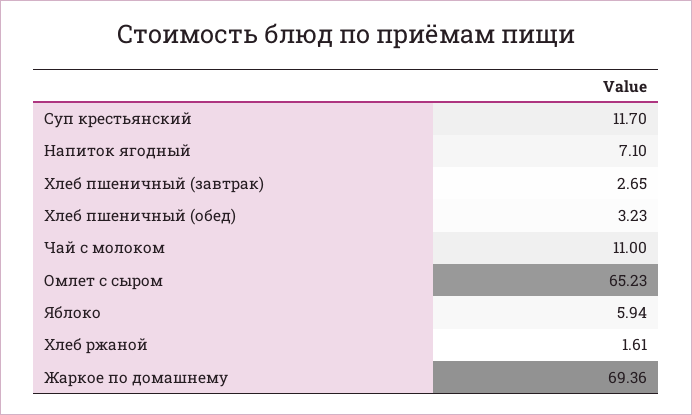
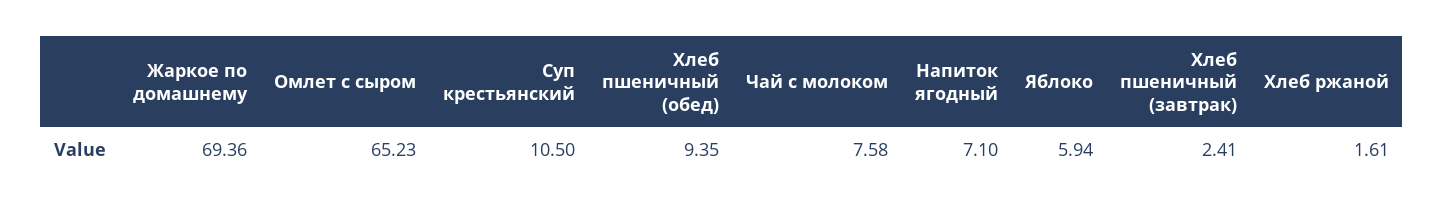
Суп крестьянский: 11.7 -> 10.5
Хлеб пшеничный (завтрак): 2.65 -> 2.41
Хлеб пшеничный (обед): 3.23 -> 9.35
Чай с молоком: 11 -> 7.58

